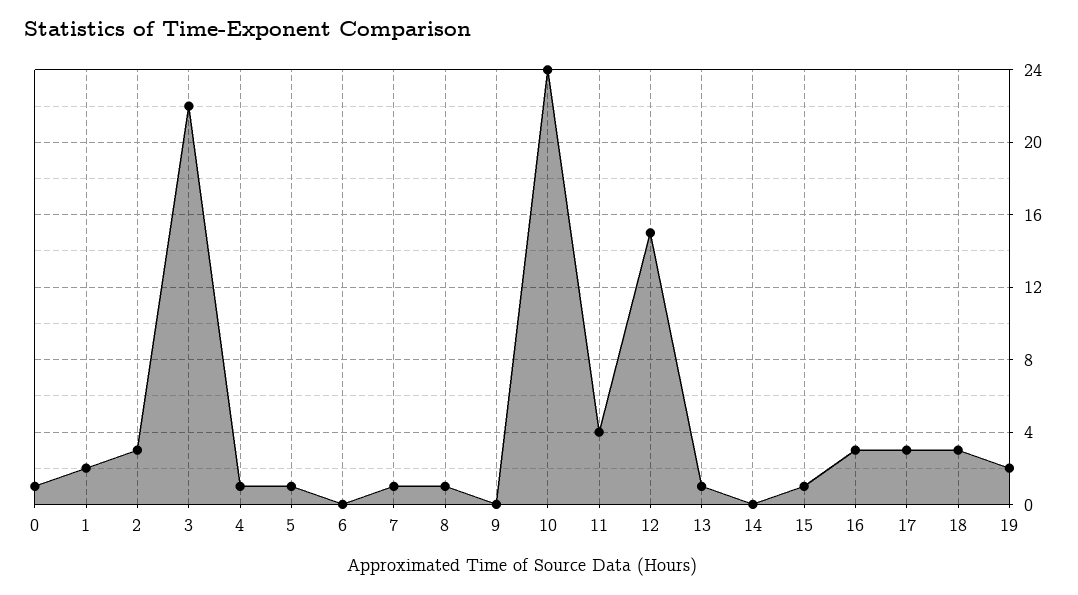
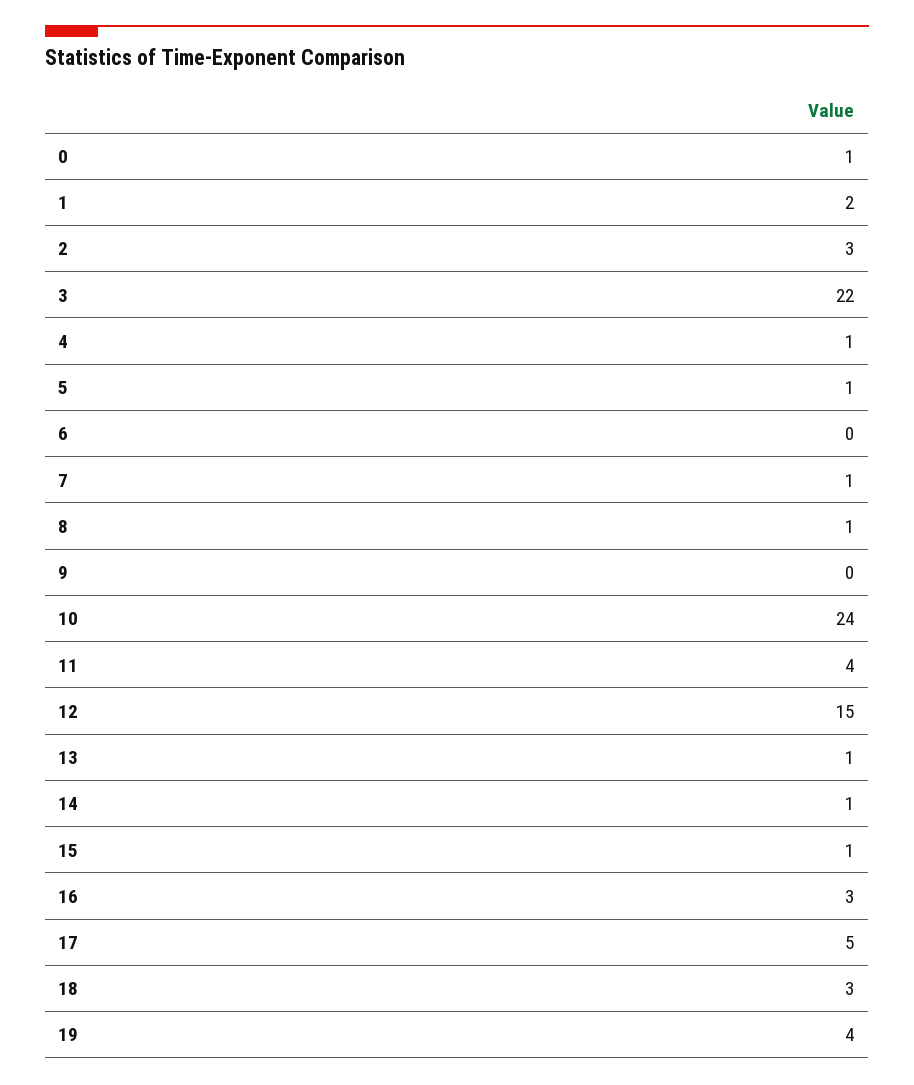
14: 0 -> 1
17: 3 -> 5
19: 2 -> 4

